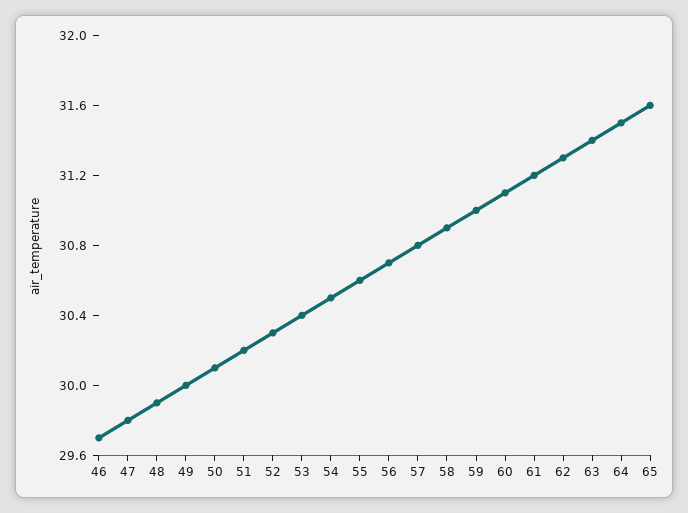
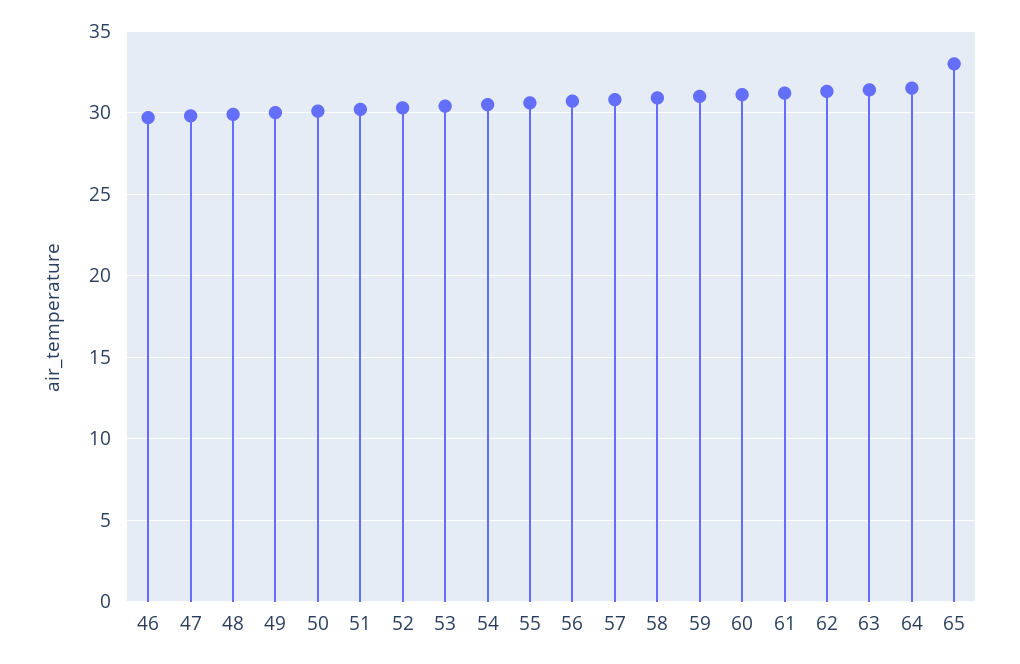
65: 31.6 -> 33

